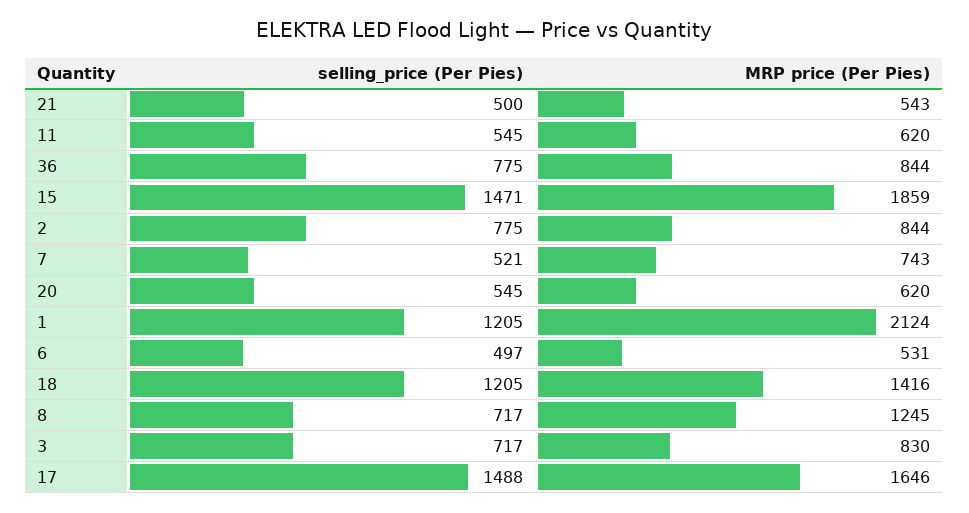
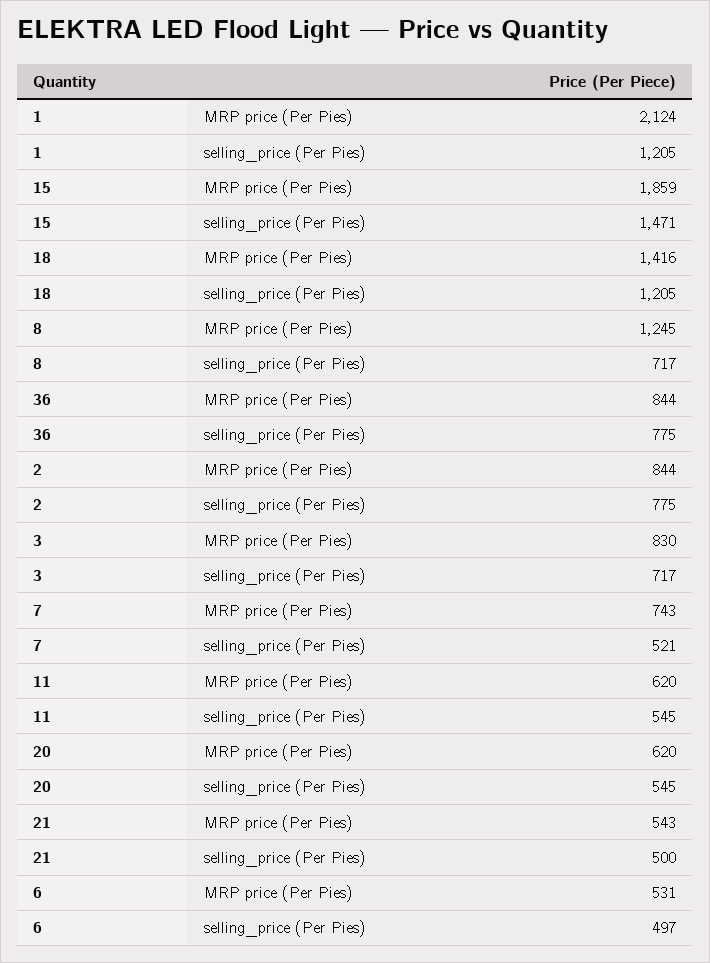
selling_price (Per Pies), 17: 1488 -> none
MRP price (Per Pies), 17: 1646 -> none

